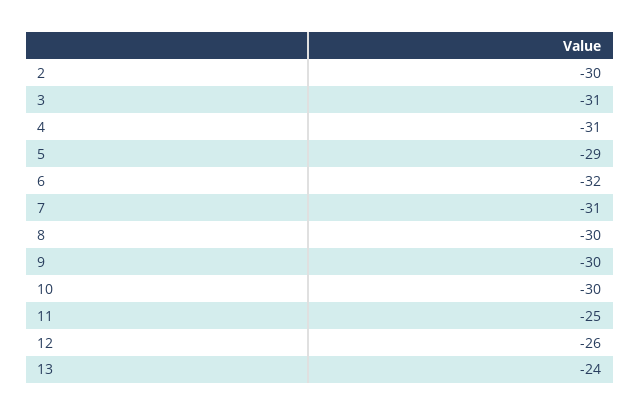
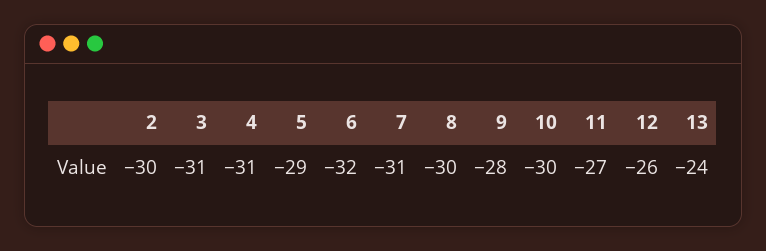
9: -30 -> -28
11: -25 -> -27

